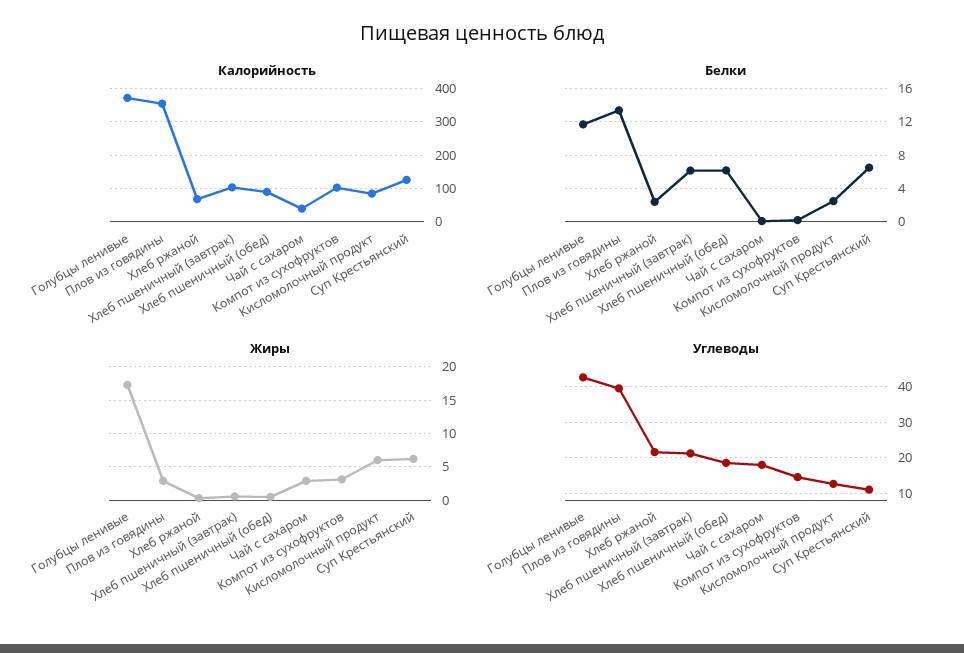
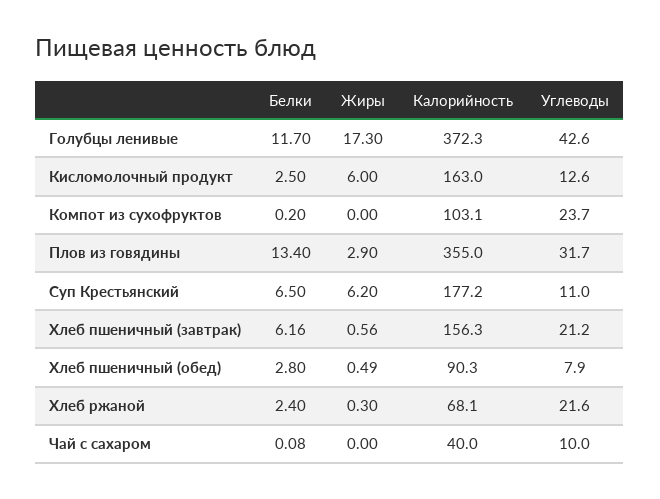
Калорийность, Хлеб пшеничный (завтрак): 100 -> 156.3
Калорийность, Кисломолочный продукт: 80 -> 163
Калорийность, Суп Крестьянский: 120 -> 177.2
Белки, Хлеб пшеничный (обед): 6 -> 2.8
Жиры, Чай с сахаром: 3 -> 0
Жиры, Компот из сухофруктов: 3 -> 0
Углеводы, Плов из говядины: 40 -> 31.7
Углеводы, Хлеб пшеничный (обед): 18 -> 7.9
Углеводы, Чай с сахаром: 18 -> 10
Углеводы, Компот из сухофруктов: 14 -> 23.7

